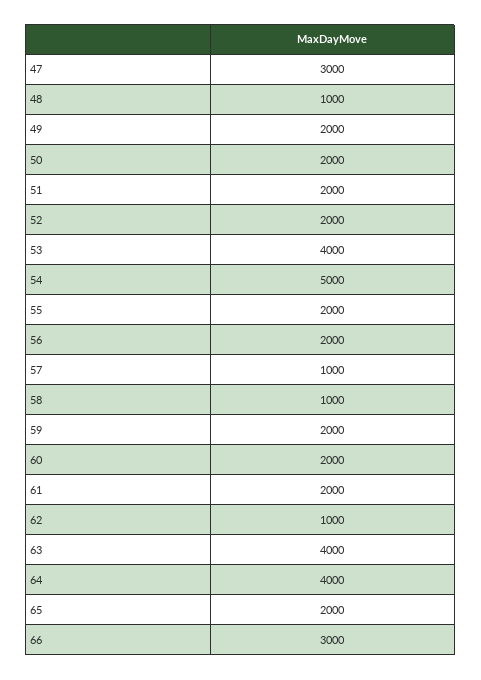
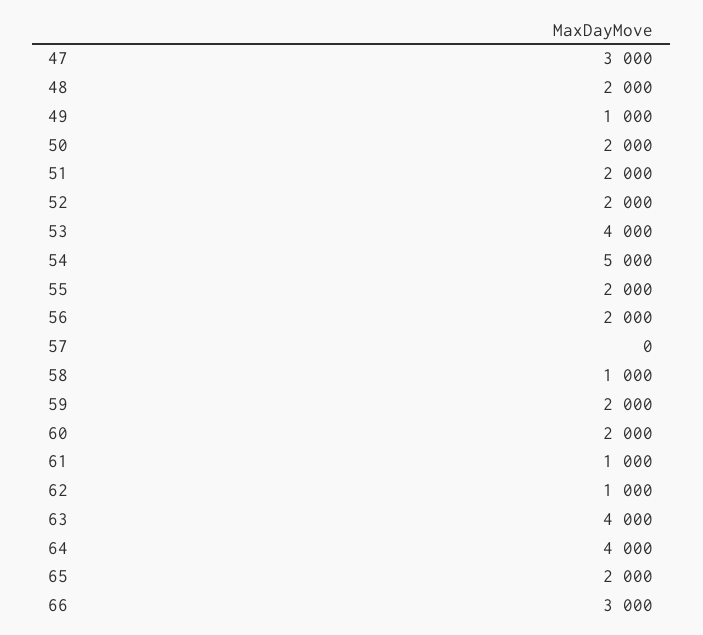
48: 1000 -> 2000
49: 2000 -> 1000
57: 1000 -> 0
61: 2000 -> 1000

